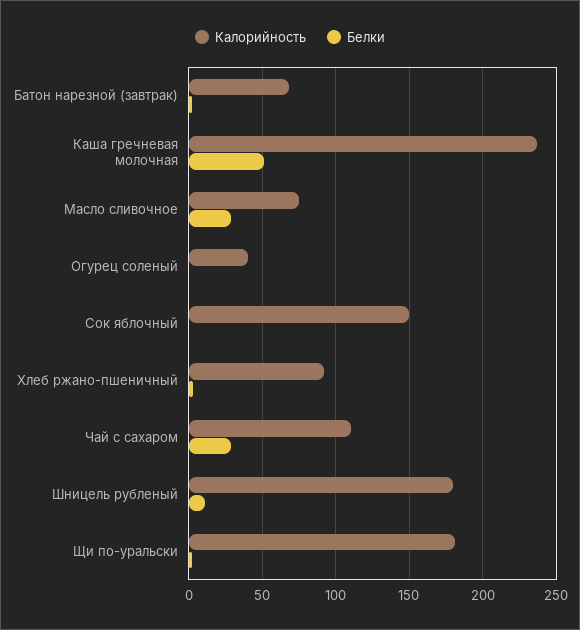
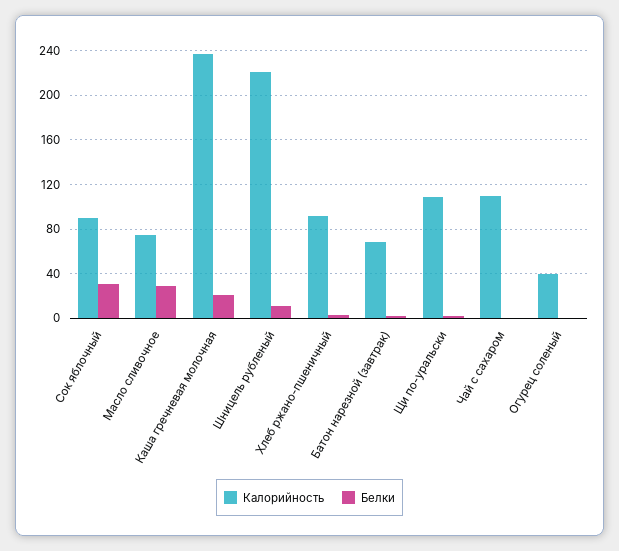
Белки, Каша гречневая молочная: 50 -> 20
Калорийность, Сок яблочный: 150 -> 90
Белки, Сок яблочный: 0 -> 30
Белки, Чай с сахаром: 30 -> 0
Калорийность, Шницель рубленый: 180 -> 220
Калорийность, Щи по-уральски: 180 -> 110

